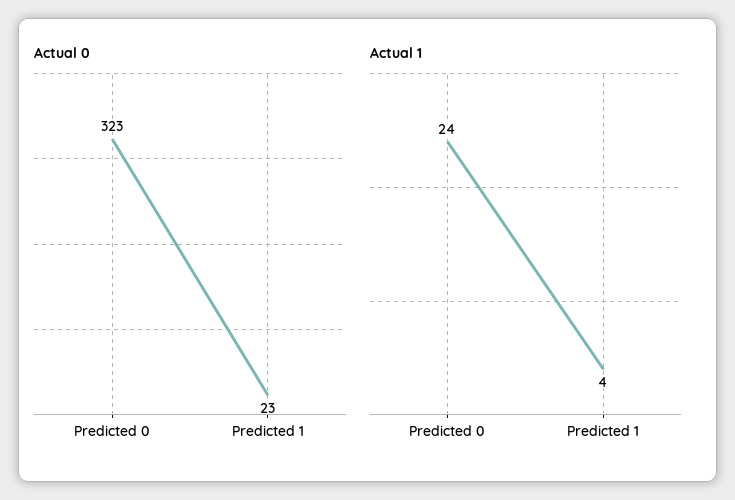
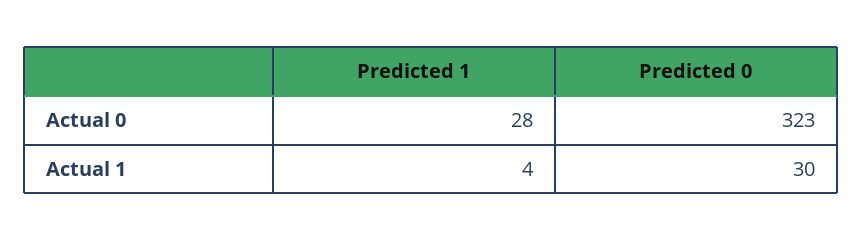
Actual 0, Predicted 1: 23 -> 28
Actual 1, Predicted 0: 24 -> 30

